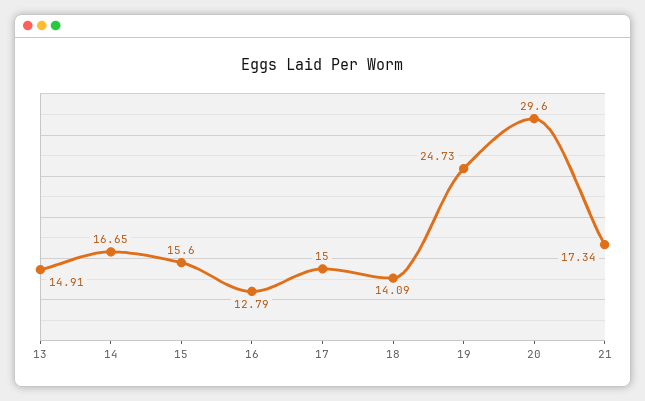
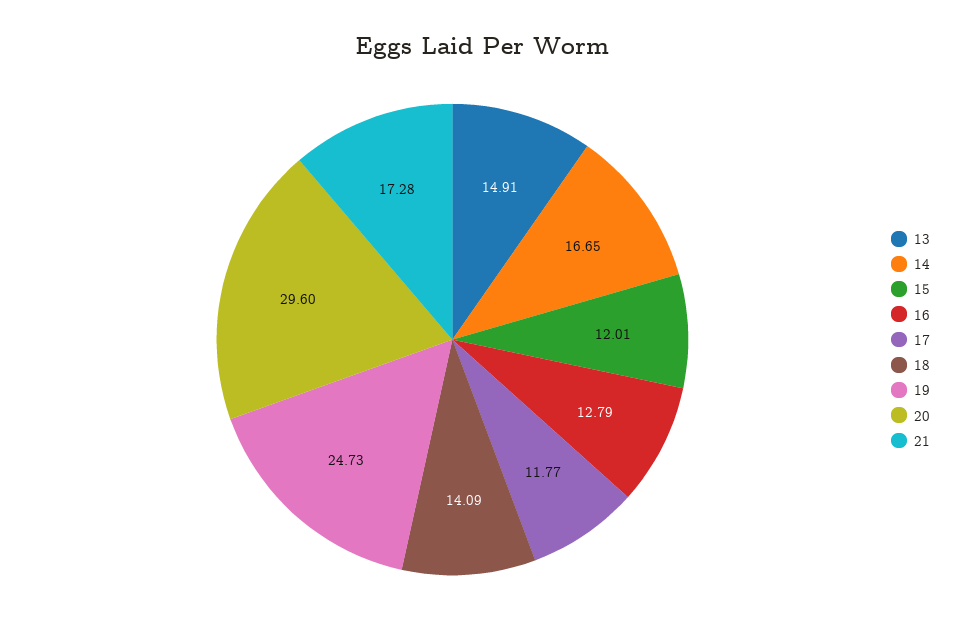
15: 15.6 -> 12.01
17: 15 -> 11.77
21: 17.34 -> 17.28

